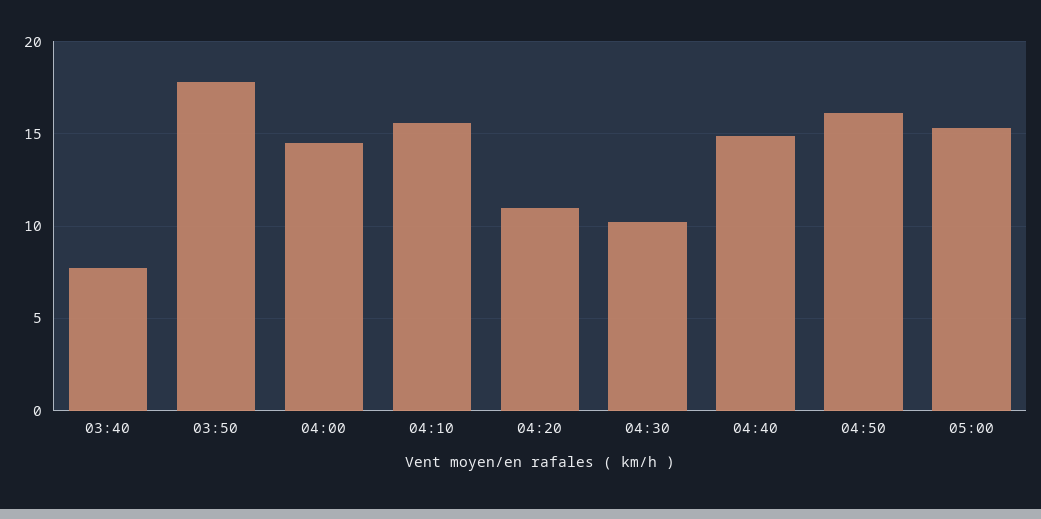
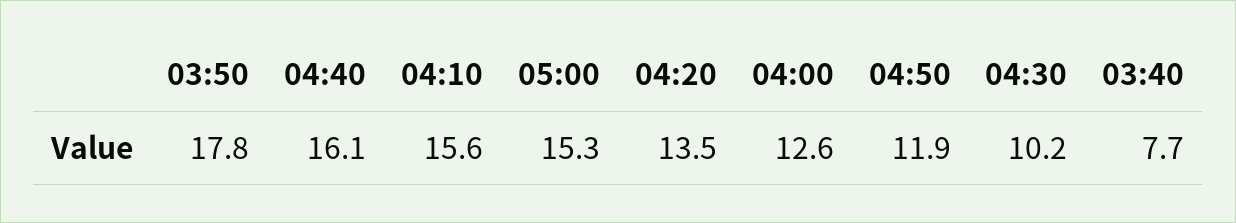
04:00: 14.5 -> 12.6
04:20: 11 -> 13.5
04:40: 15 -> 16.1
04:50: 16 -> 11.9

